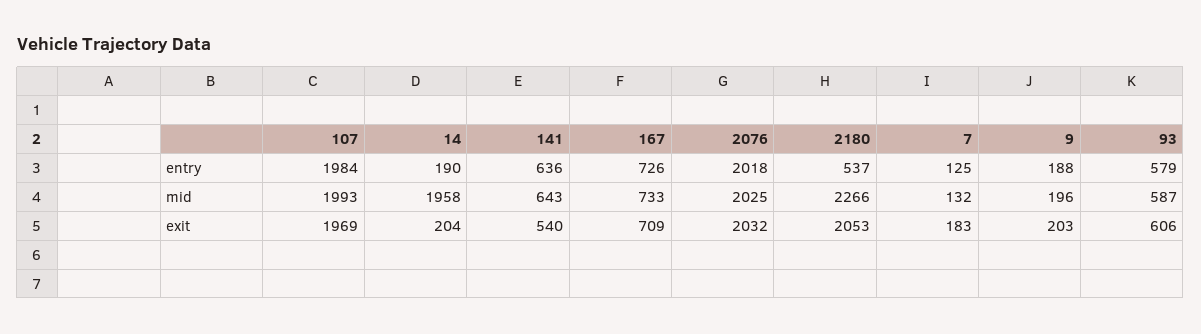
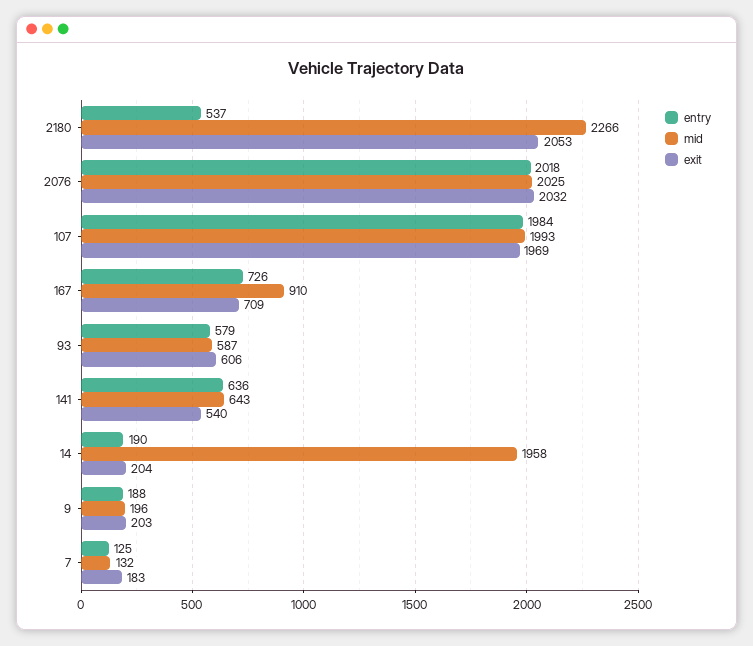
mid, 167: 733 -> 910

